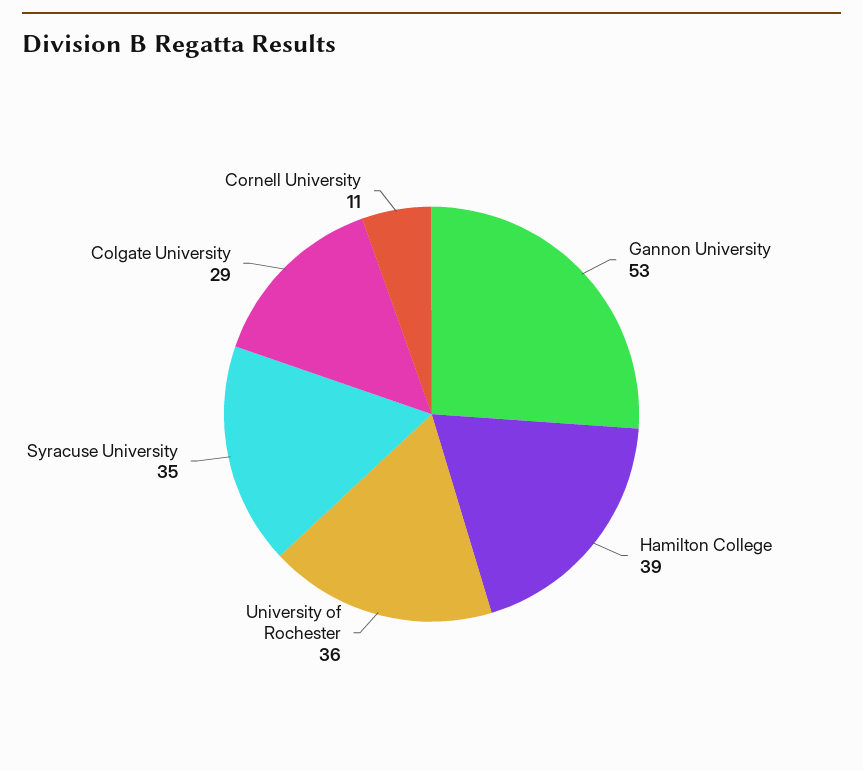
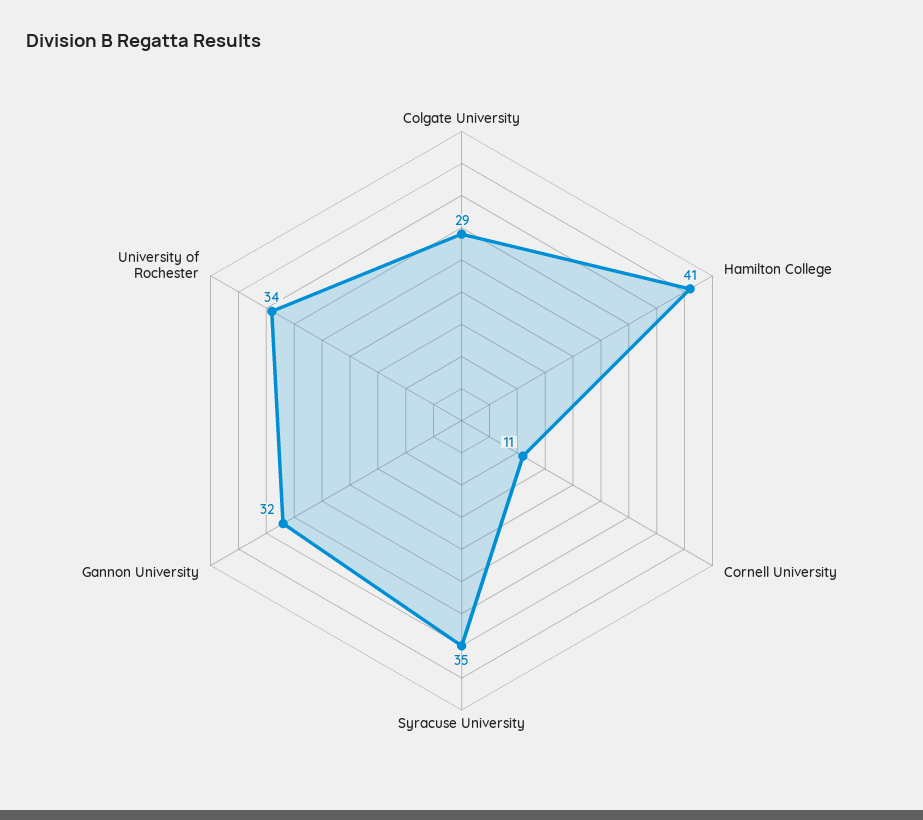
Gannon University: 53 -> 32
Hamilton College: 39 -> 41
University of Rochester: 36 -> 34

